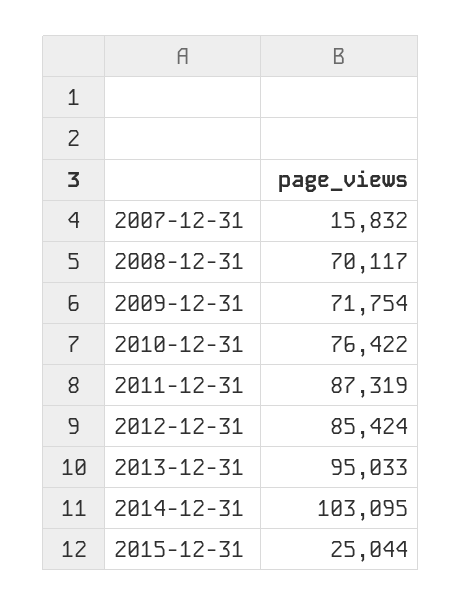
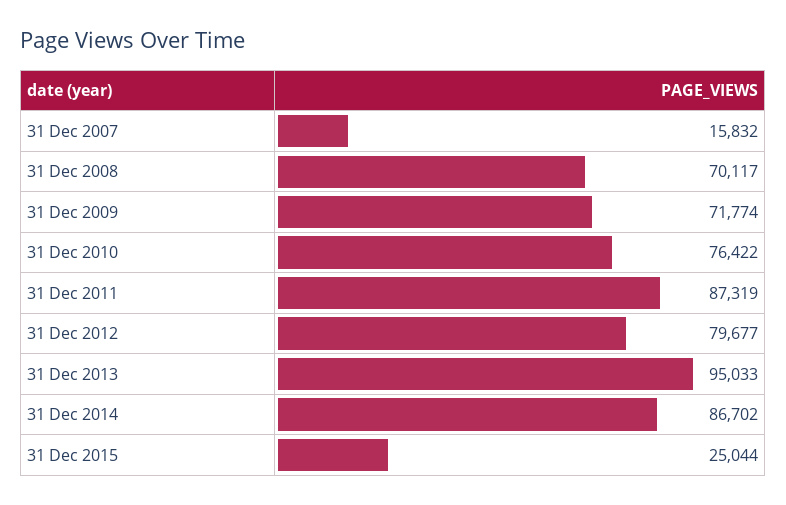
2009-12-31: 71754 -> 71774
2012-12-31: 85424 -> 79677
2014-12-31: 103095 -> 86702

